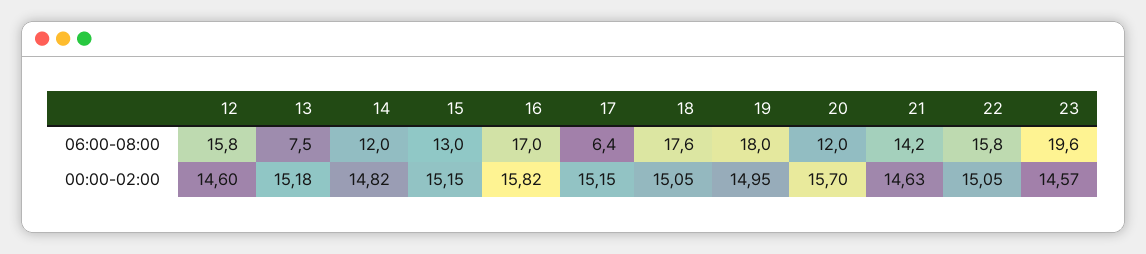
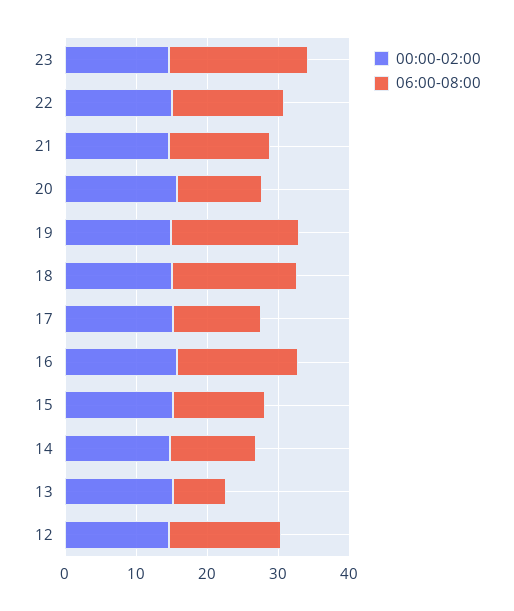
06:00-08:00, 17: 6.4 -> 12

